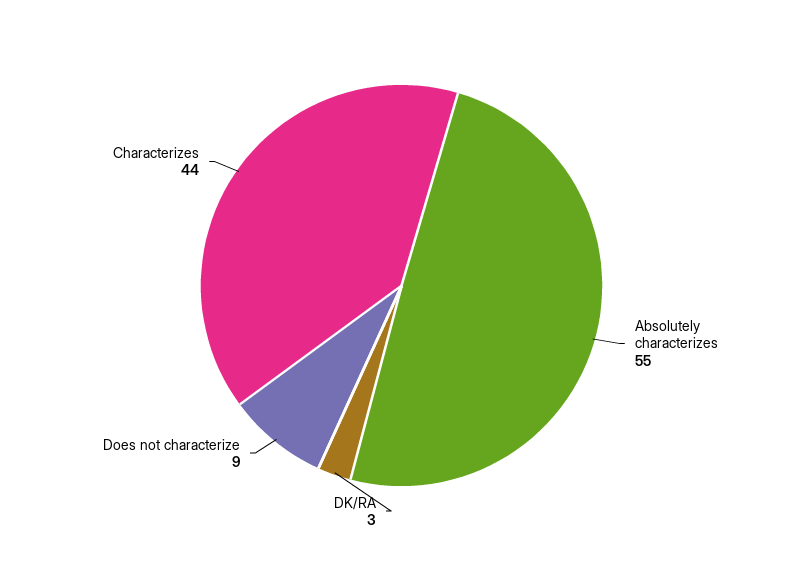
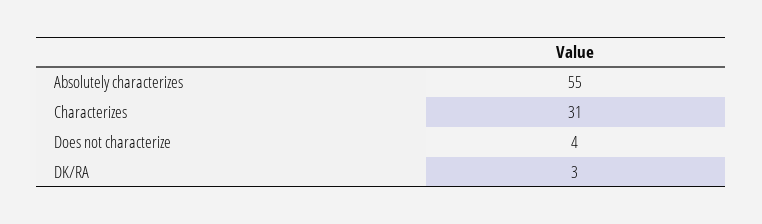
Does not characterize: 9 -> 4
Characterizes: 44 -> 31

